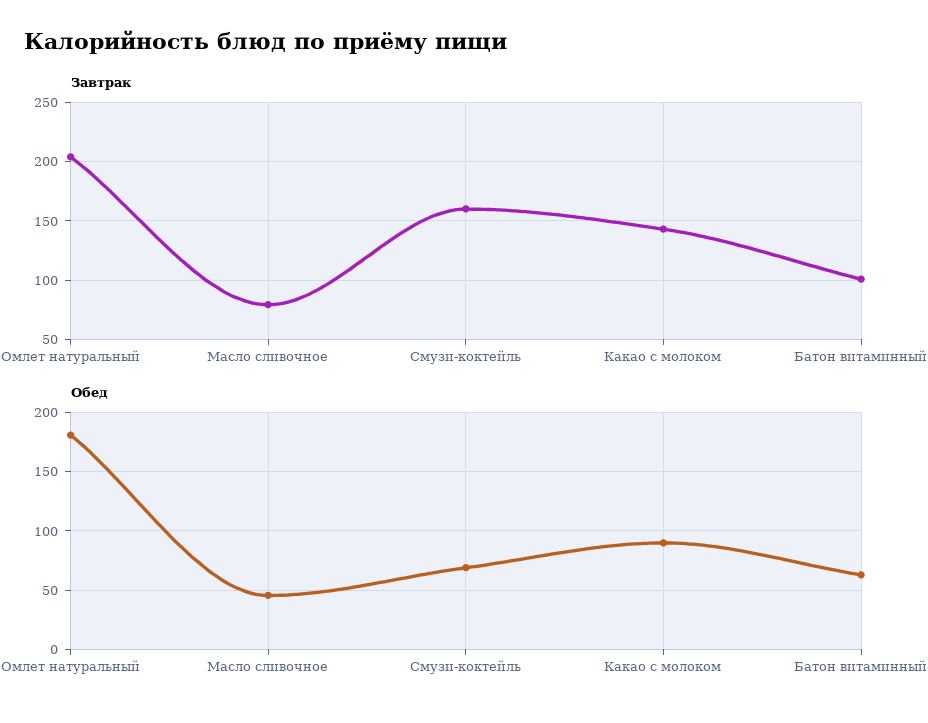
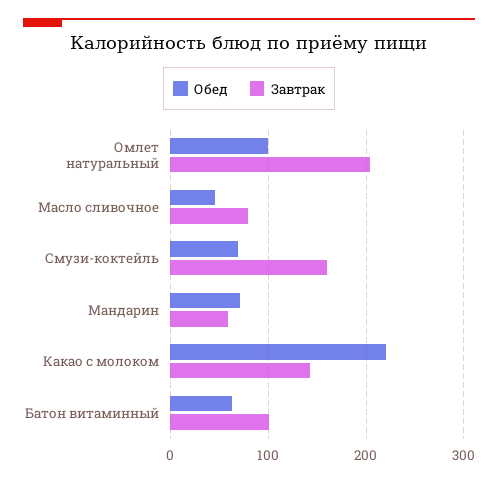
Обед, Омлет натуральный: 180 -> 100
Обед, Какао с молоком: 90 -> 220
Обед, Мандарин: none -> 70
Завтрак, Мандарин: none -> 60

